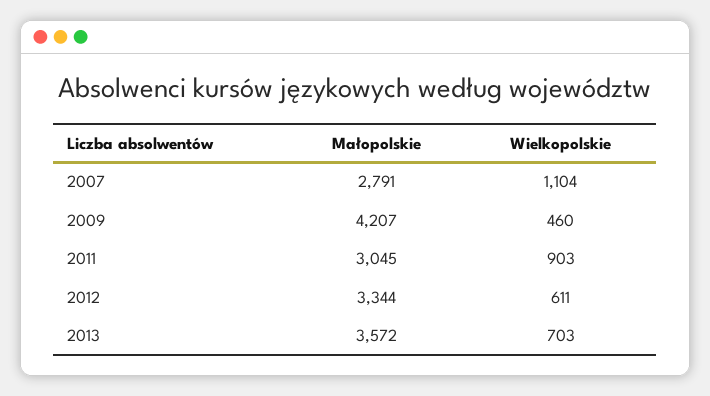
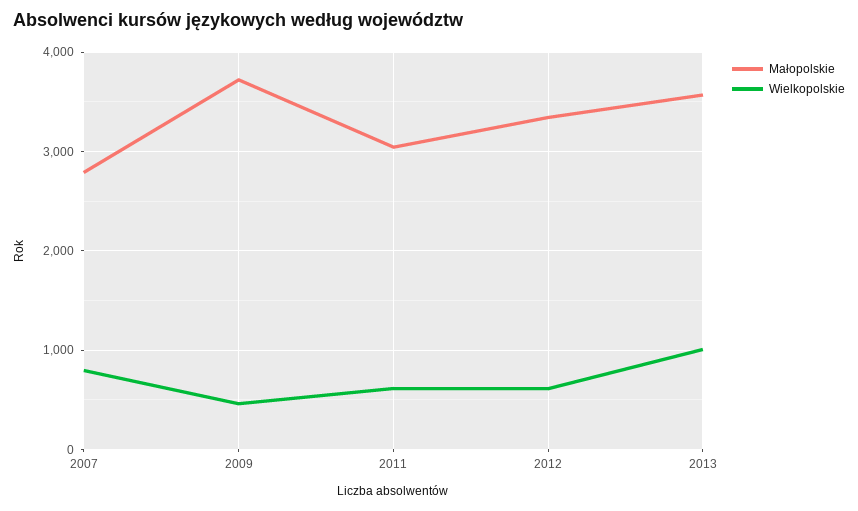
Wielkopolskie, 2007: 1104 -> 800
Małopolskie, 2009: 4207 -> 3700
Wielkopolskie, 2011: 903 -> 600
Wielkopolskie, 2013: 703 -> 1000

